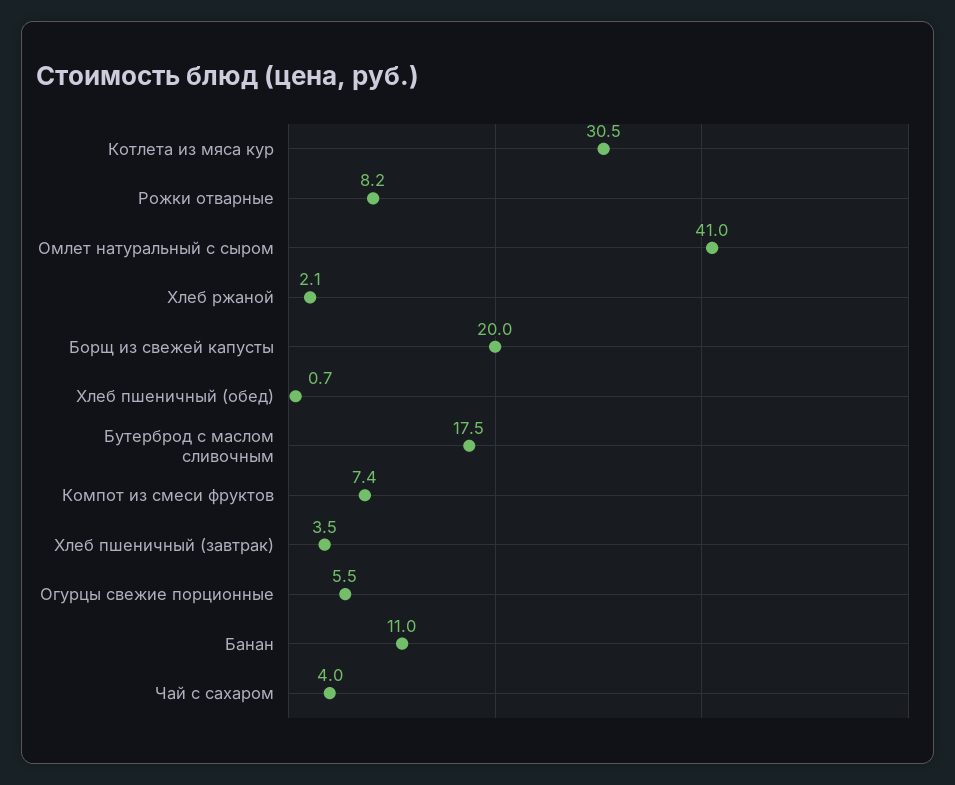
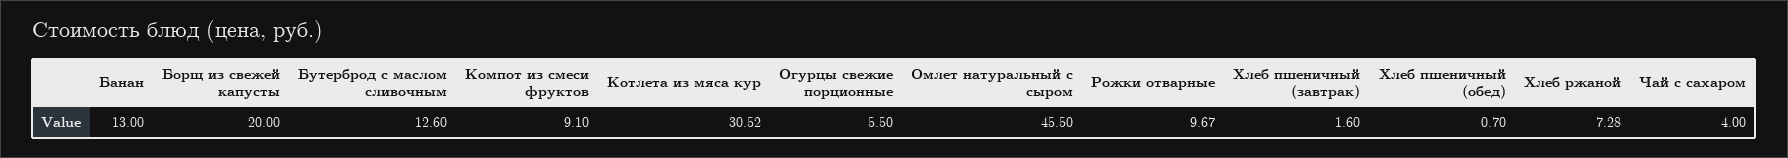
Рожки отварные: 8.2 -> 9.67
Омлет натуральный с сыром: 41 -> 45.5
Хлеб ржаной: 2.1 -> 7.28
Бутерброд с маслом сливочным: 17.5 -> 12.6
Компот из смеси фруктов: 7.4 -> 9.1
Хлеб пшеничный (завтрак): 3.5 -> 1.6
Банан: 11 -> 13

